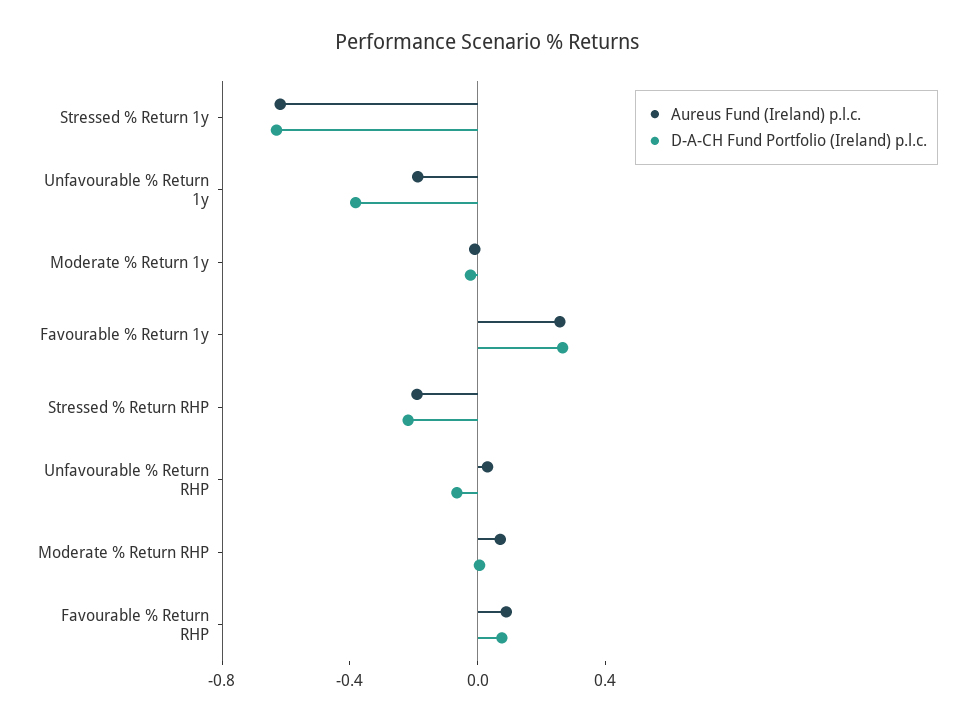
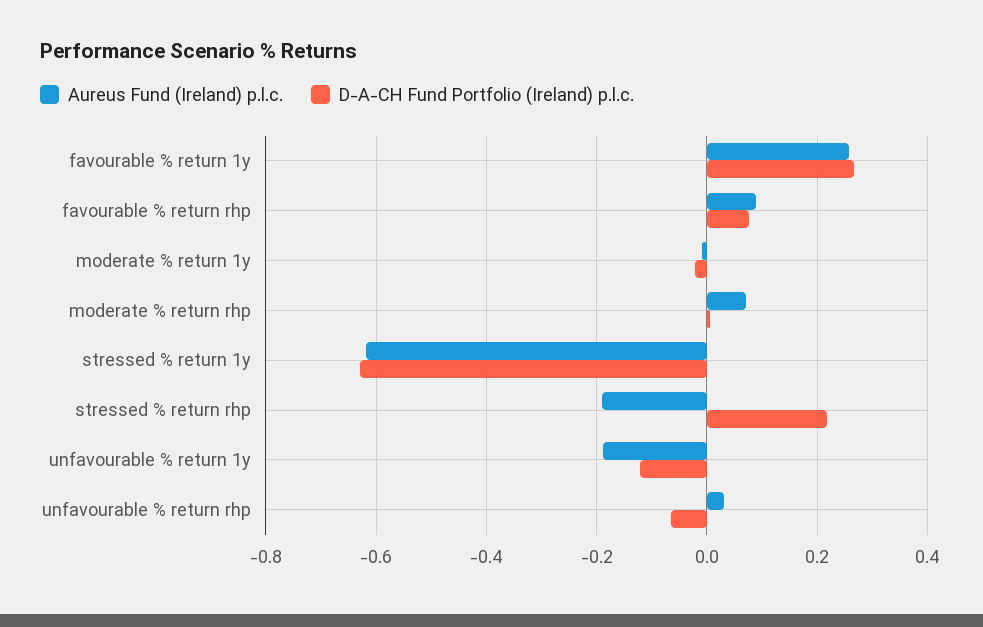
D-A-CH Fund Portfolio (Ireland) p.l.c., Unfavourable % Return 1y: -0.4 -> -0.12
D-A-CH Fund Portfolio (Ireland) p.l.c., Stressed % Return RHP: -0.2 -> 0.22

